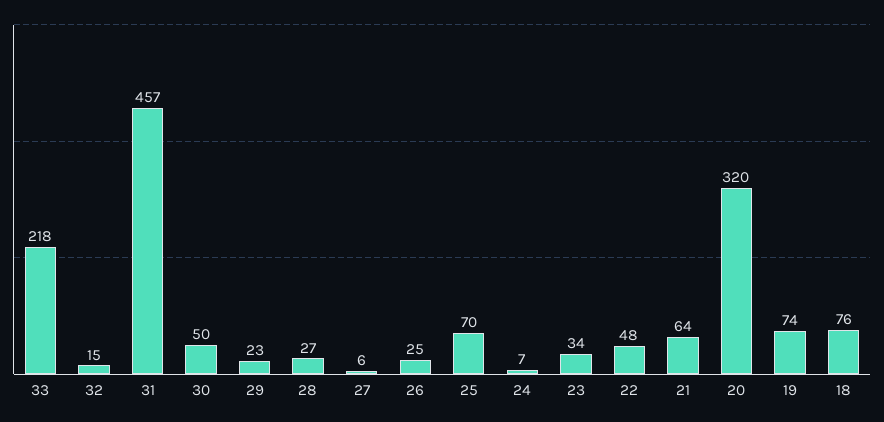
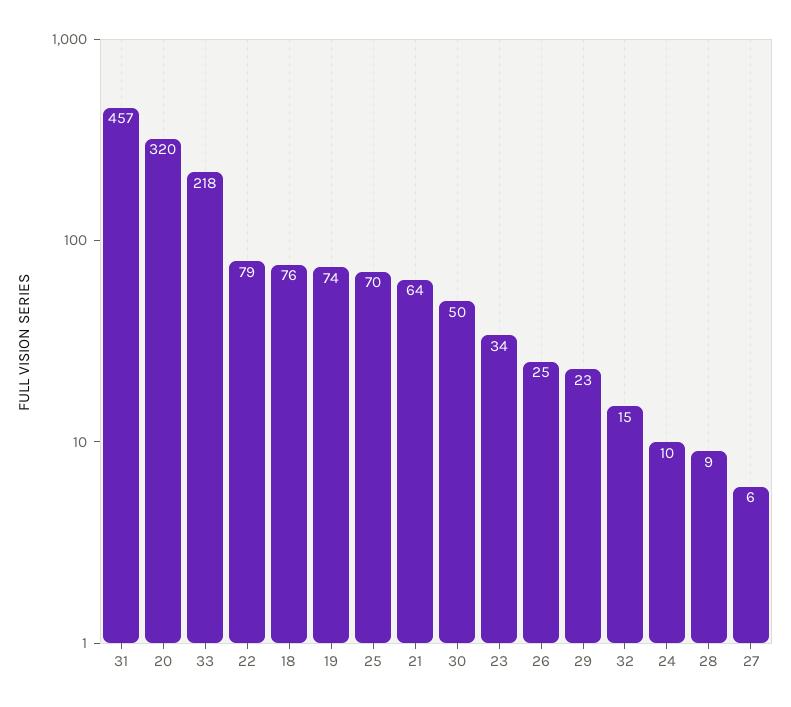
28: 27 -> 9
24: 7 -> 10
22: 48 -> 79

